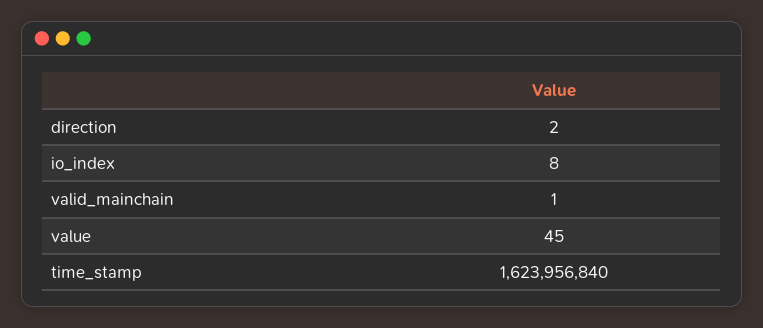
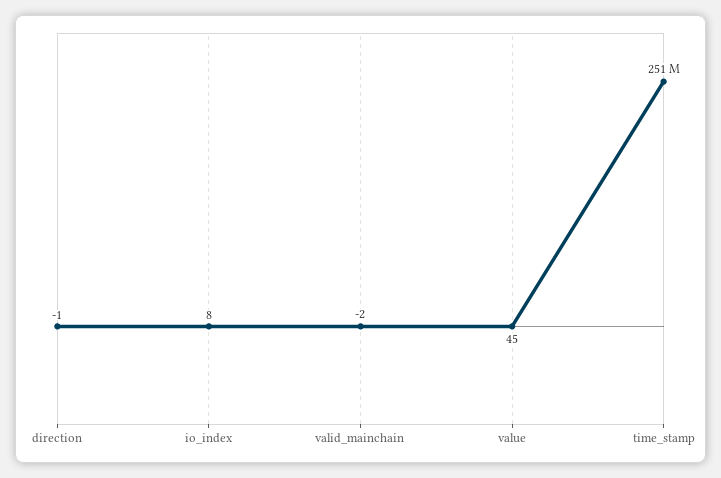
direction: 2 -> -1
valid_mainchain: 1 -> -2
time_stamp: 1623956840 -> 251000000

